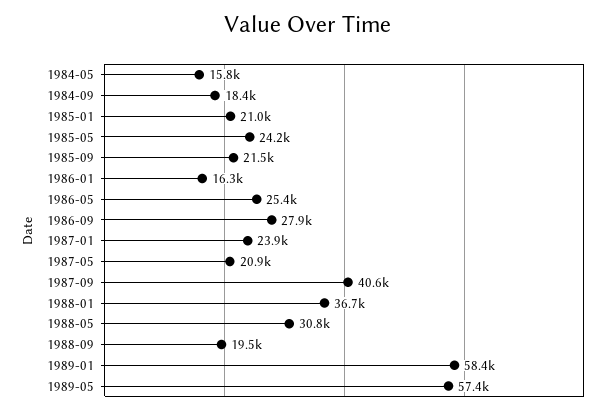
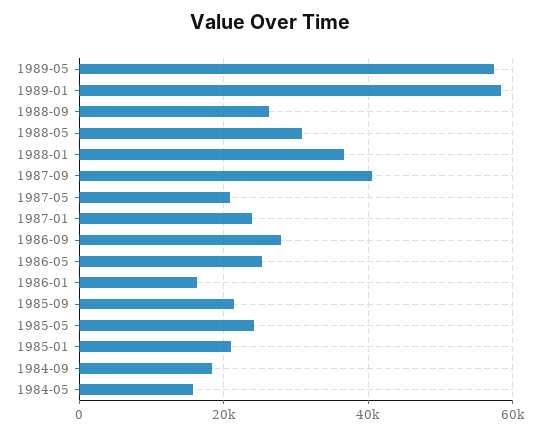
1988-09: 19500 -> 26000

